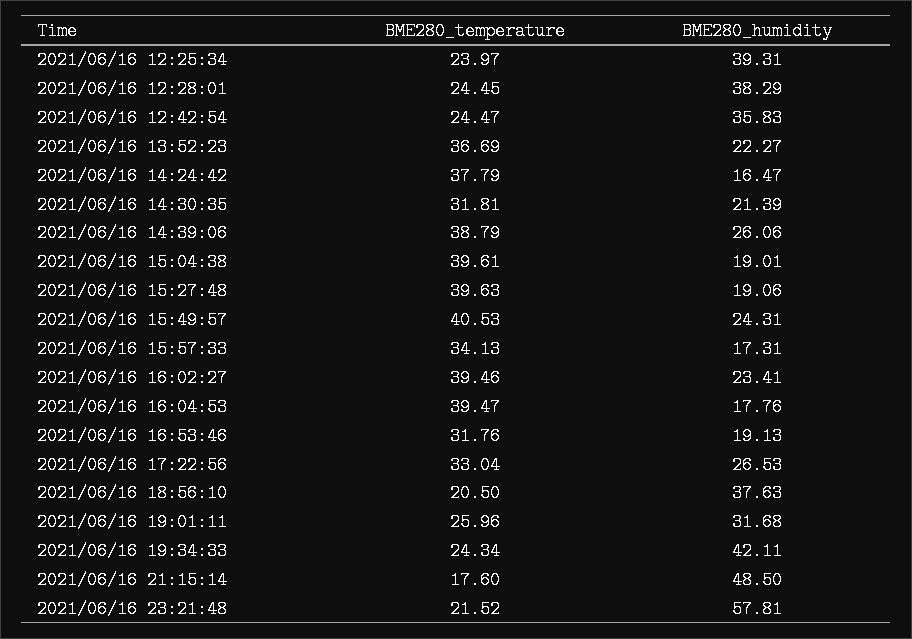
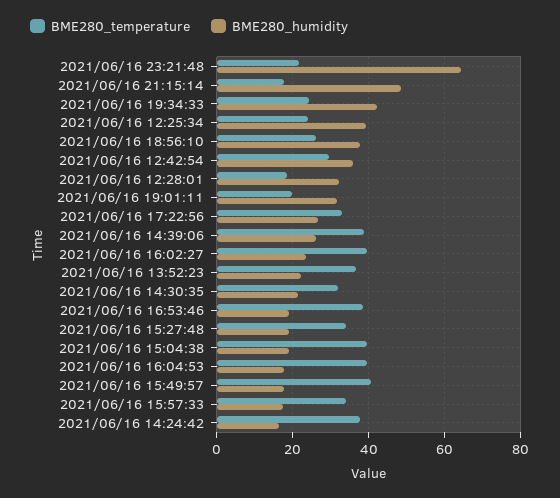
BME280_temperature, 2021/06/16 12:28:01: 24.45 -> 18
BME280_humidity, 2021/06/16 12:28:01: 38.29 -> 32
BME280_temperature, 2021/06/16 12:42:54: 24.47 -> 30
BME280_temperature, 2021/06/16 15:27:48: 39.63 -> 34
BME280_humidity, 2021/06/16 15:49:57: 24.31 -> 18
BME280_temperature, 2021/06/16 16:53:46: 31.76 -> 38
BME280_temperature, 2021/06/16 18:56:10: 20.5 -> 26
BME280_temperature, 2021/06/16 19:01:11: 25.96 -> 20
BME280_humidity, 2021/06/16 23:21:48: 57.81 -> 64

